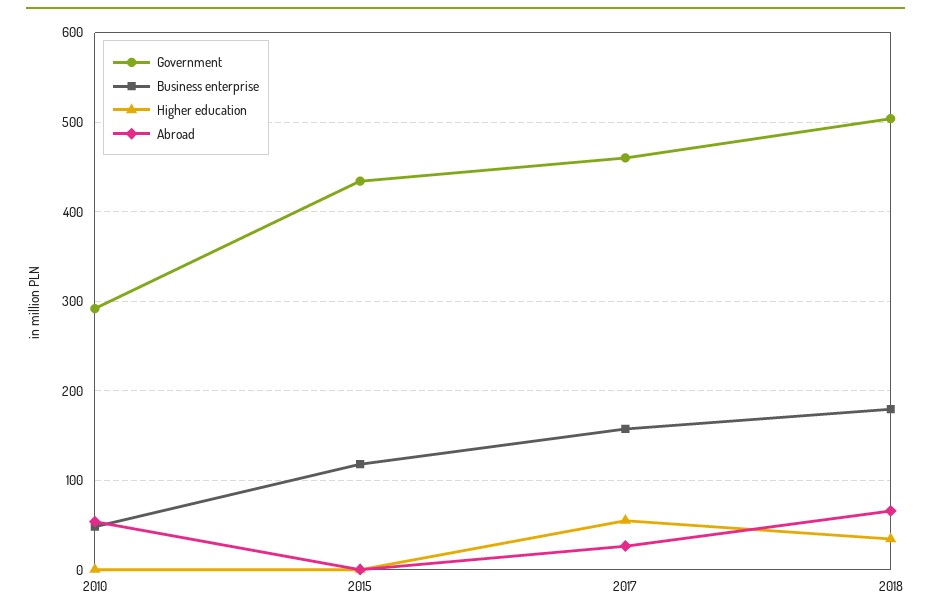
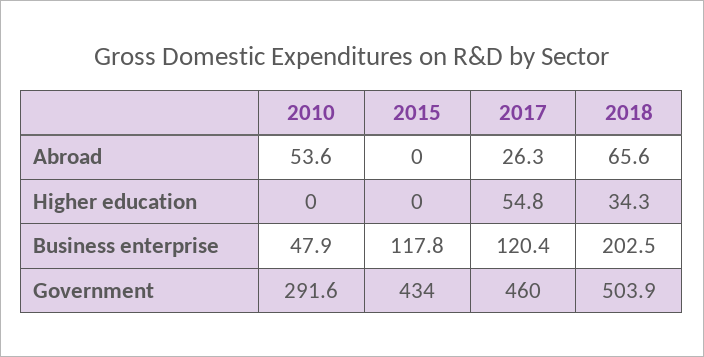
Business enterprise, 2017: 160 -> 120.4
Business enterprise, 2018: 180 -> 202.5

